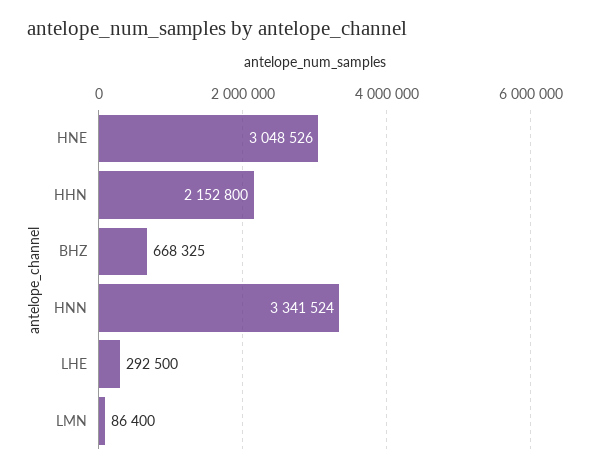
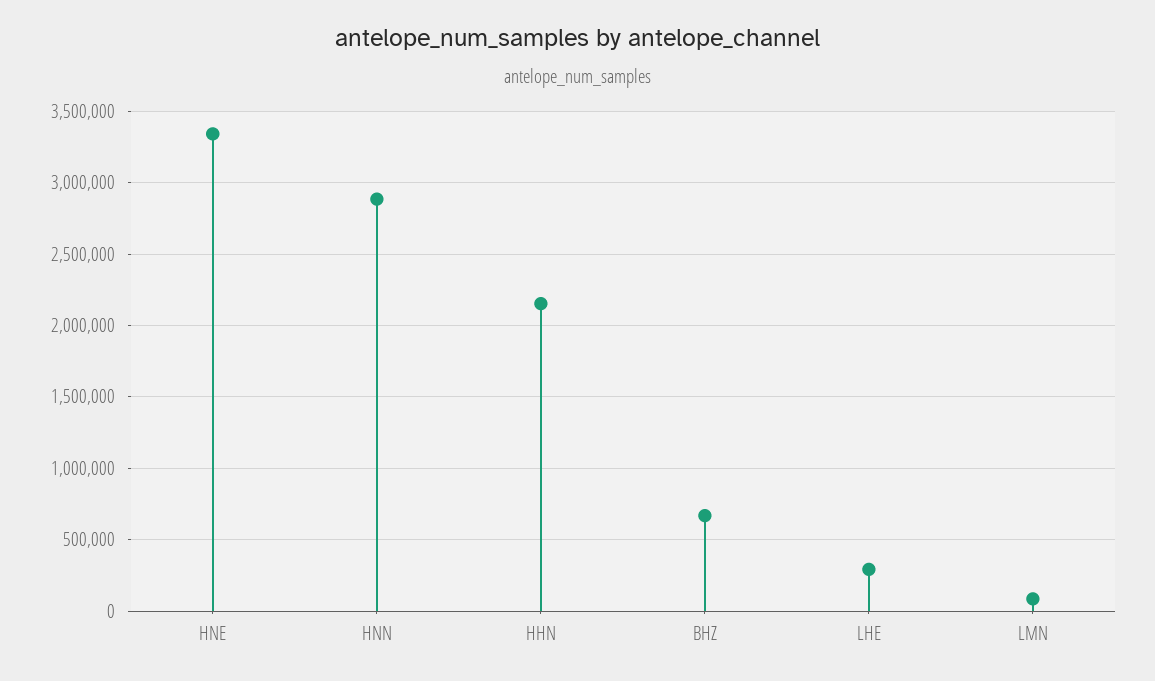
HNE: 3048526 -> 3350000
HNN: 3341524 -> 2900000

